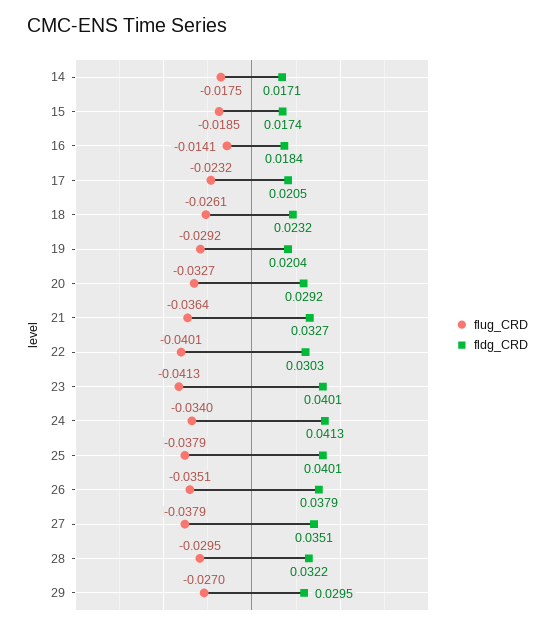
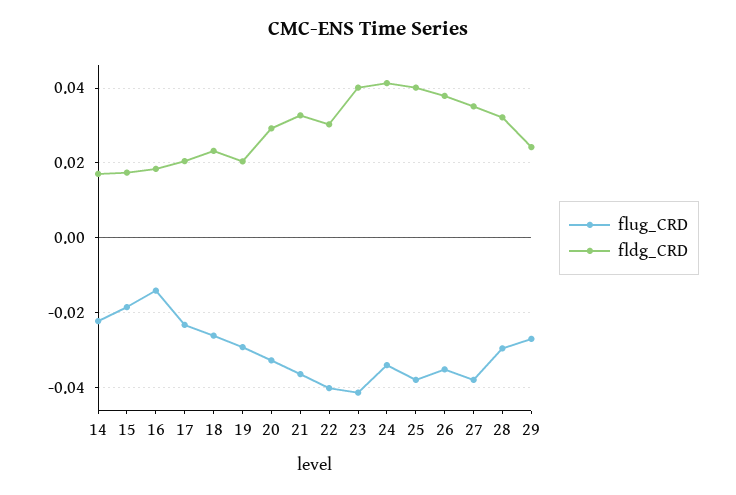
flug_CRD, 14: -0.0175 -> -0.022
fldg_CRD, 29: 0.0295 -> 0.024

